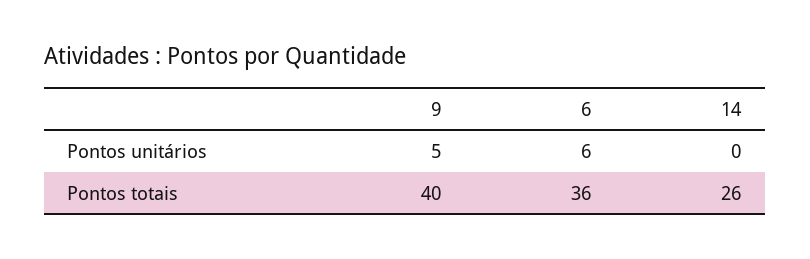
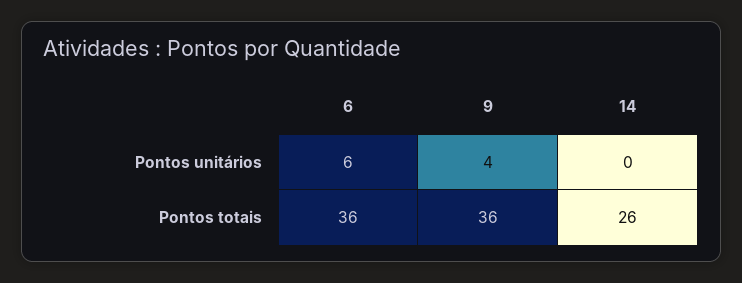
9, Pontos unitários: 5 -> 4
9, Pontos totais: 40 -> 36

